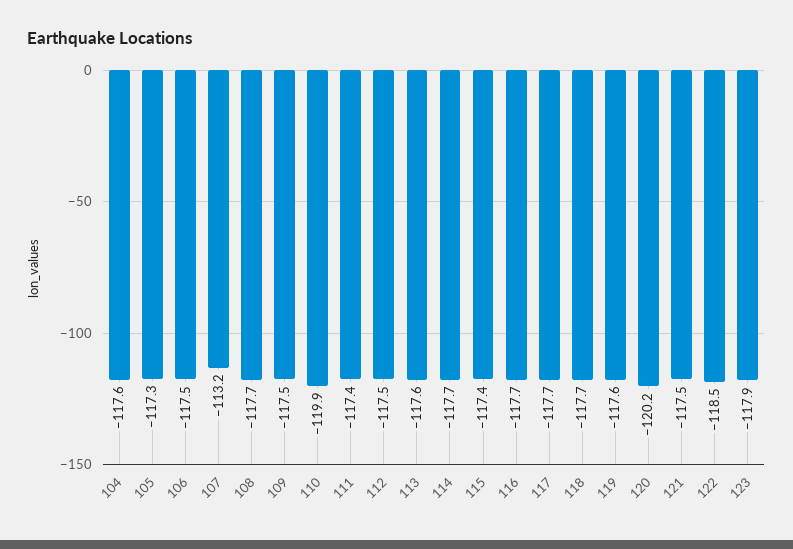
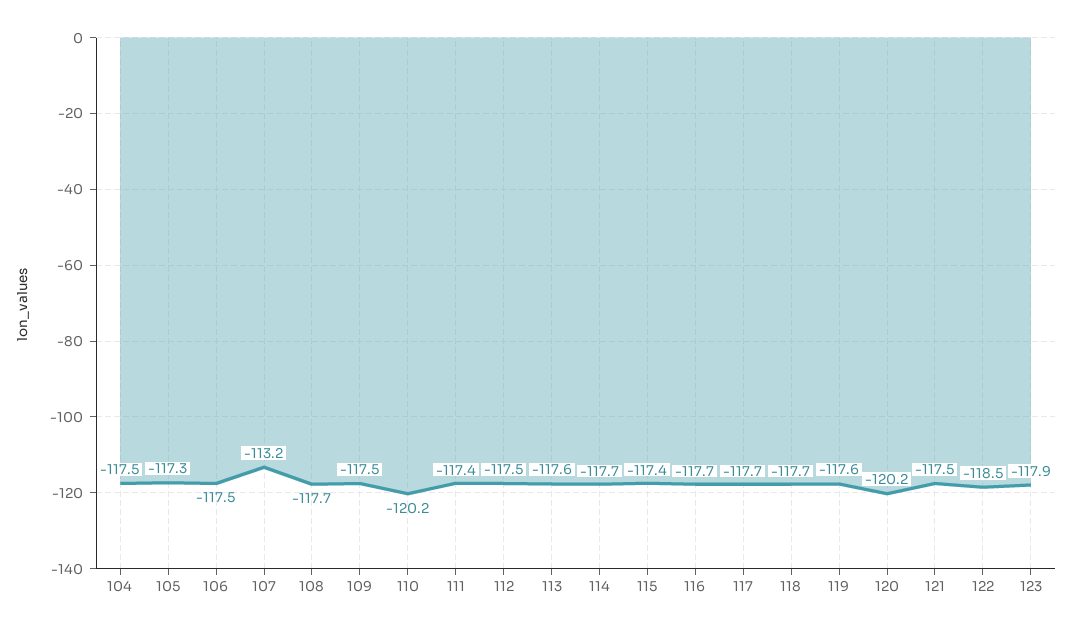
104: -117.6 -> -117.5
110: -119.9 -> -120.2

